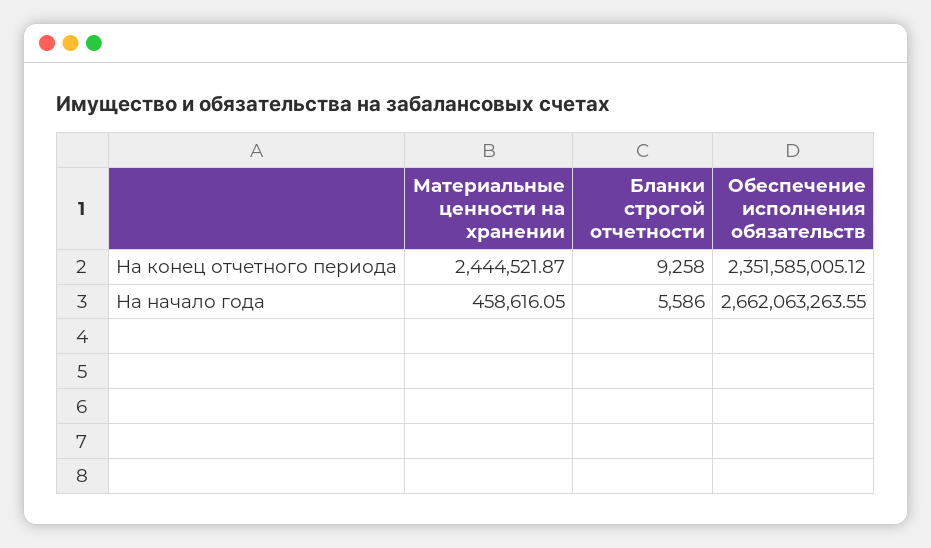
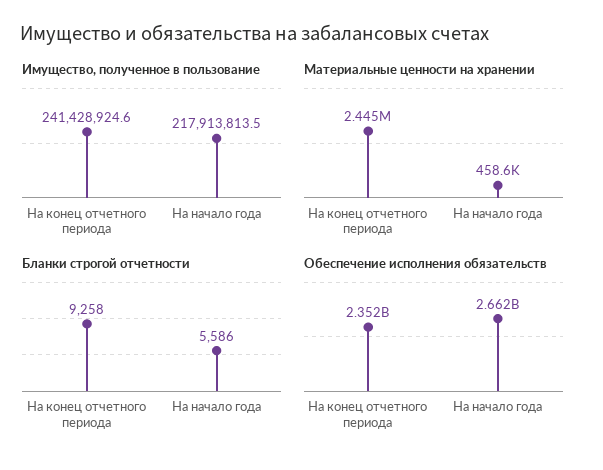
Имущество, полученное в пользование, На конец отчетного периода: none -> 241428924.6
Имущество, полученное в пользование, На начало года: none -> 217913813.5

